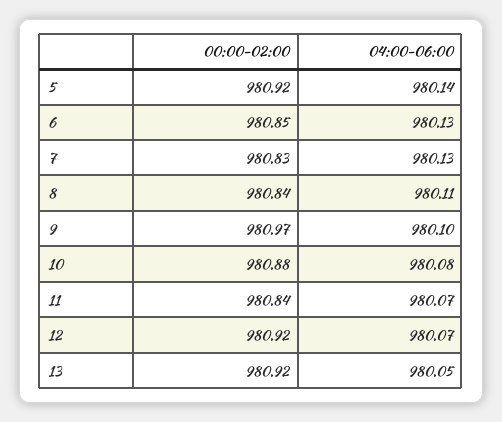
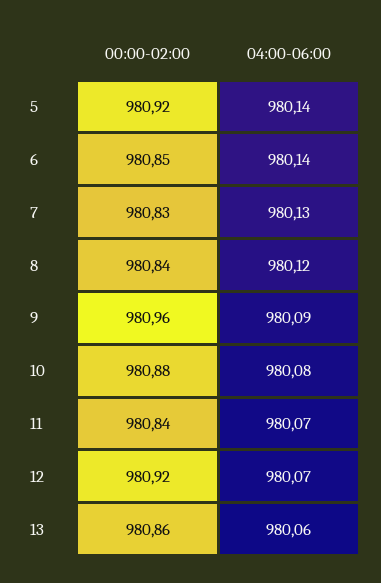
04:00-06:00, 6: 980.13 -> 980.14
04:00-06:00, 8: 980.11 -> 980.12
00:00-02:00, 9: 980.97 -> 980.96
04:00-06:00, 9: 980.1 -> 980.09
00:00-02:00, 13: 980.92 -> 980.86
04:00-06:00, 13: 980.05 -> 980.06

